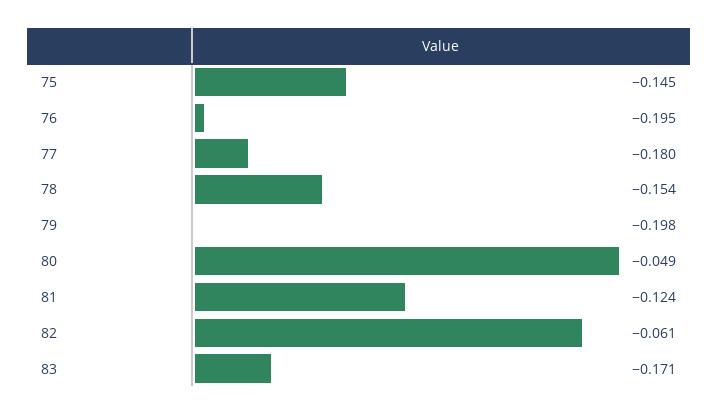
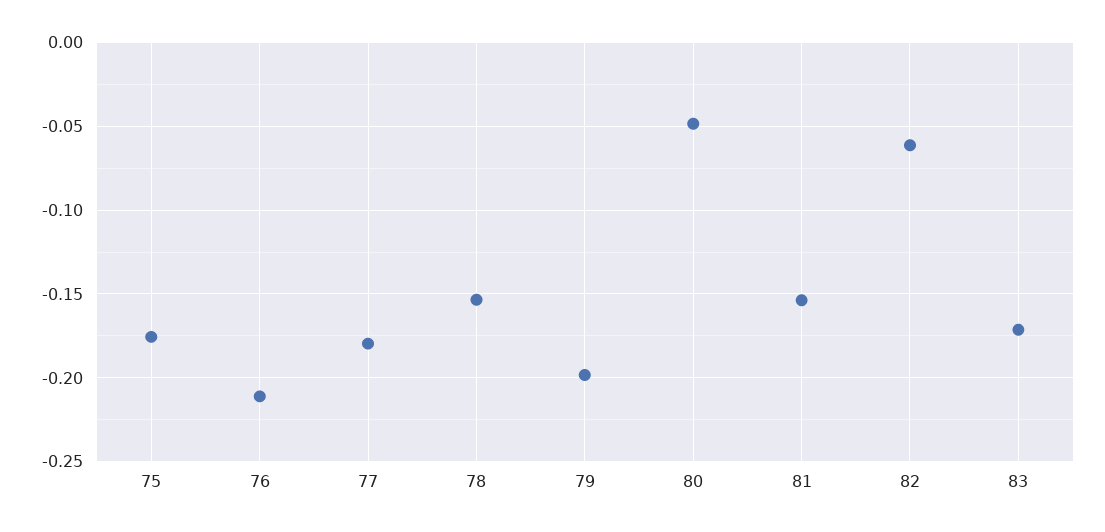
75: -0.145 -> -0.175
76: -0.195 -> -0.21
81: -0.124 -> -0.155

